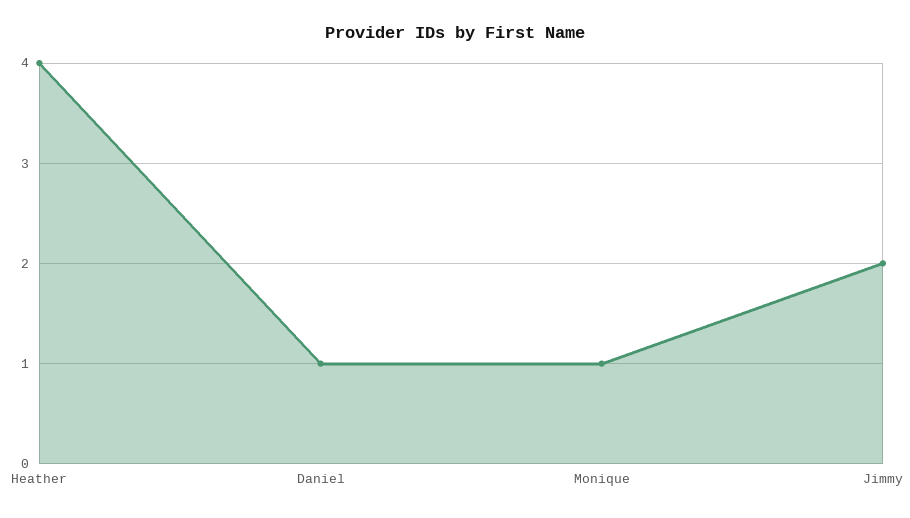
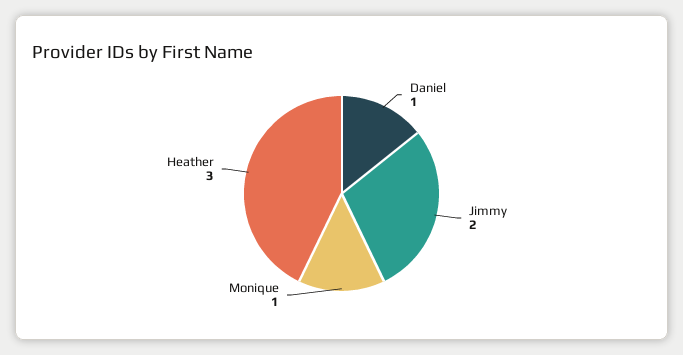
Heather: 4 -> 3

